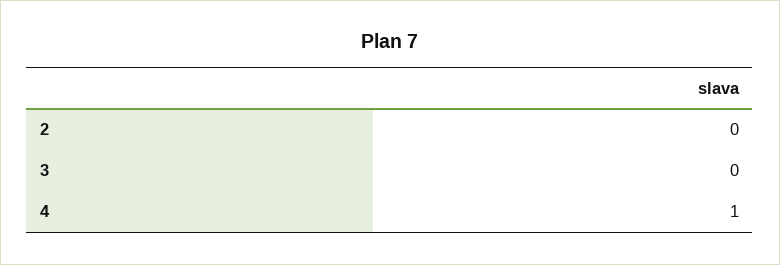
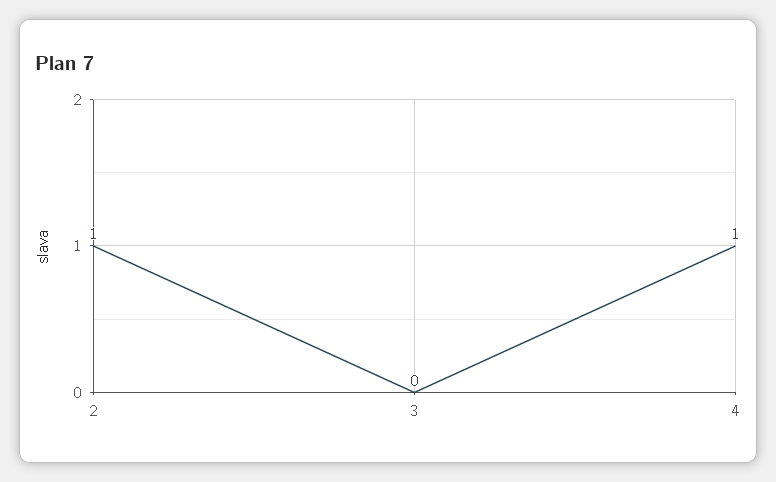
2: 0 -> 1

